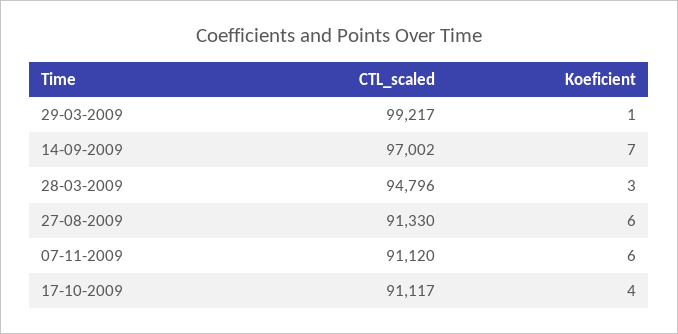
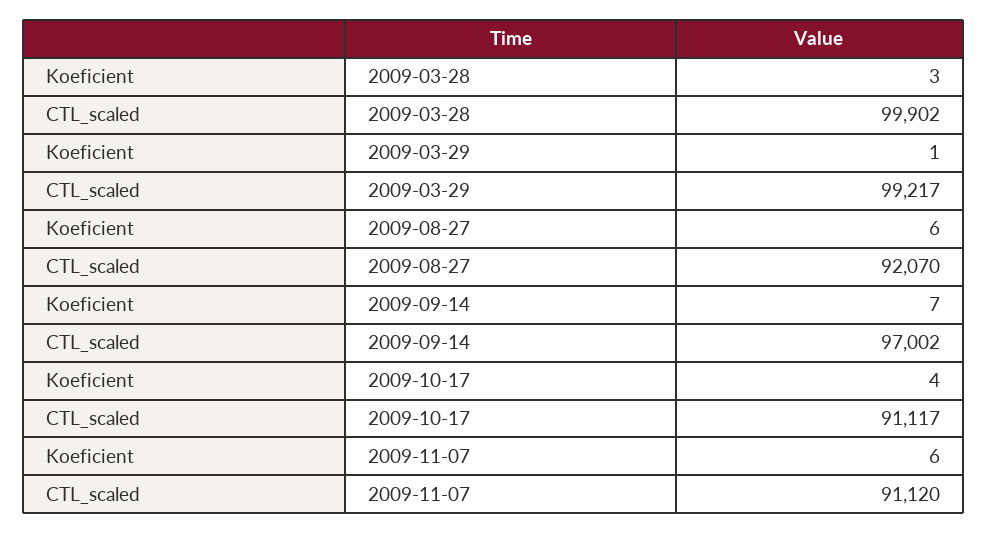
CTL_scaled, 28-03-2009: 94796 -> 99902
CTL_scaled, 27-08-2009: 91330 -> 92070

